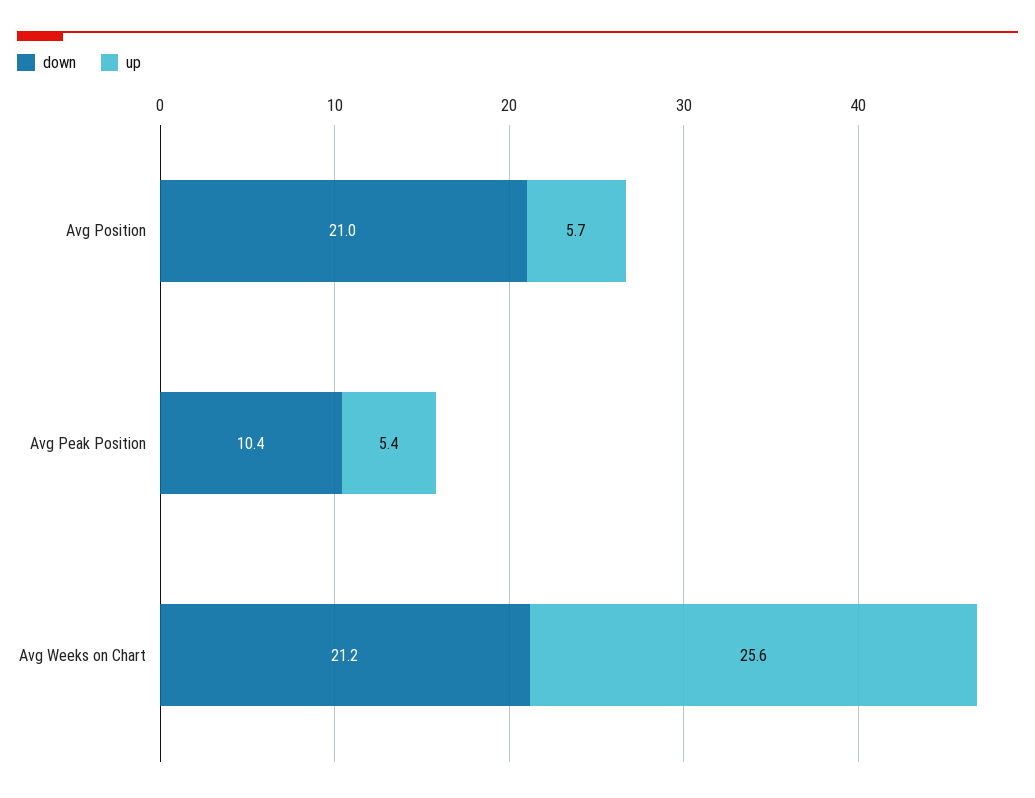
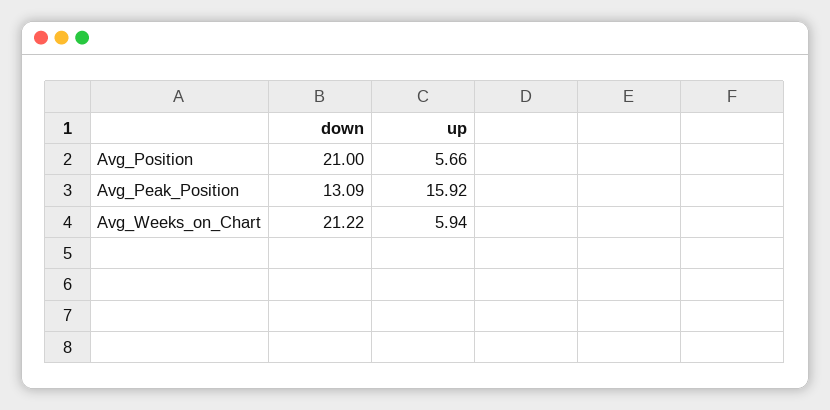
down, Avg Peak Position: 10.4 -> 13.09
up, Avg Peak Position: 5.4 -> 15.92
up, Avg Weeks on Chart: 25.6 -> 5.94

